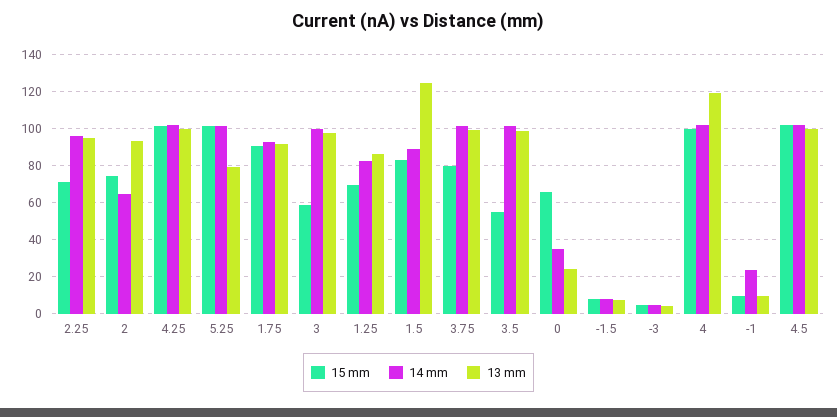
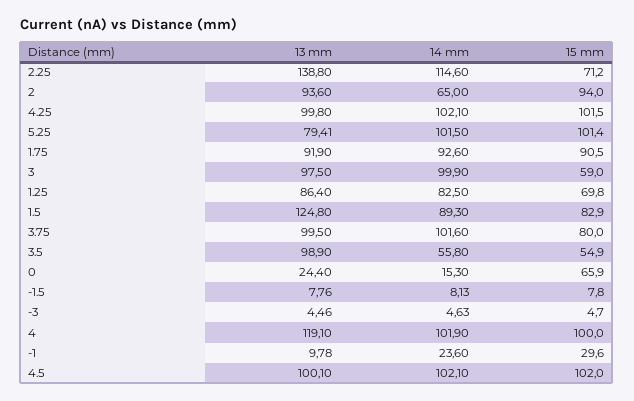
14 mm, 2.25: 95 -> 114.6
13 mm, 2.25: 95 -> 138.8
15 mm, 2: 75 -> 94
14 mm, 3.5: 100 -> 55.8
14 mm, 0: 35 -> 15.3
15 mm, -1: 10 -> 29.6

